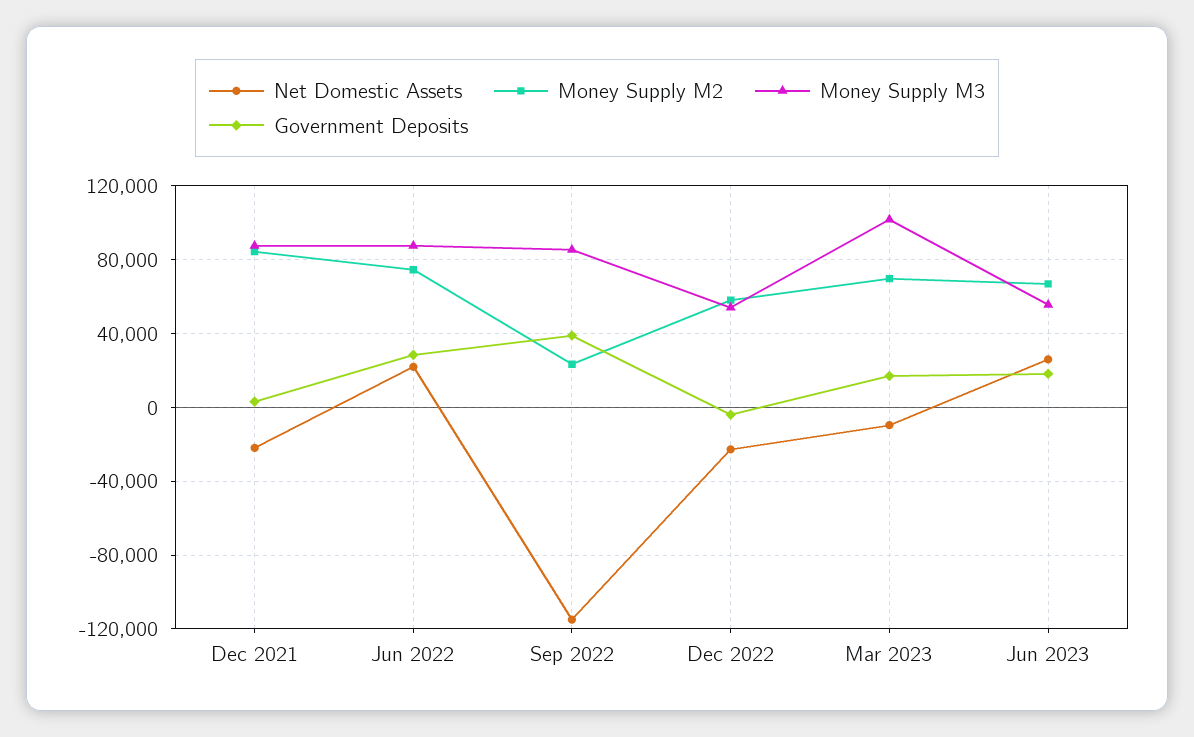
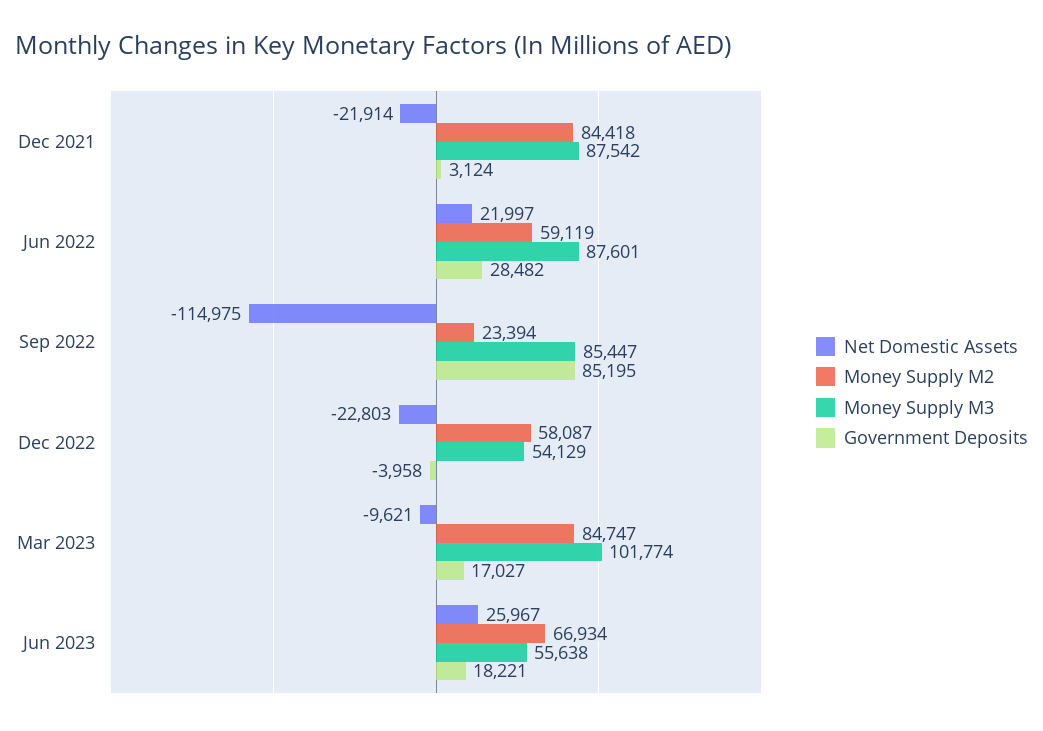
Money Supply M2, Jun 2022: 75000 -> 59119
Government Deposits, Sep 2022: 40000 -> 85195
Money Supply M2, Mar 2023: 70000 -> 84747

